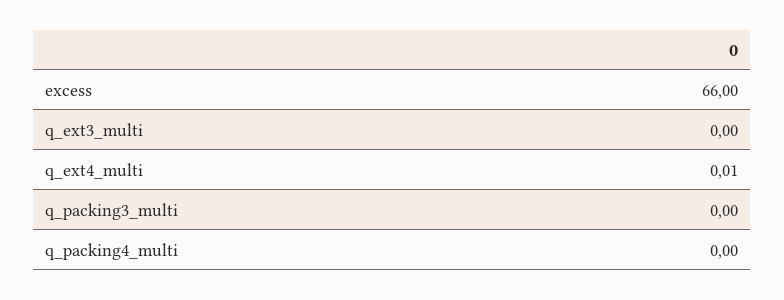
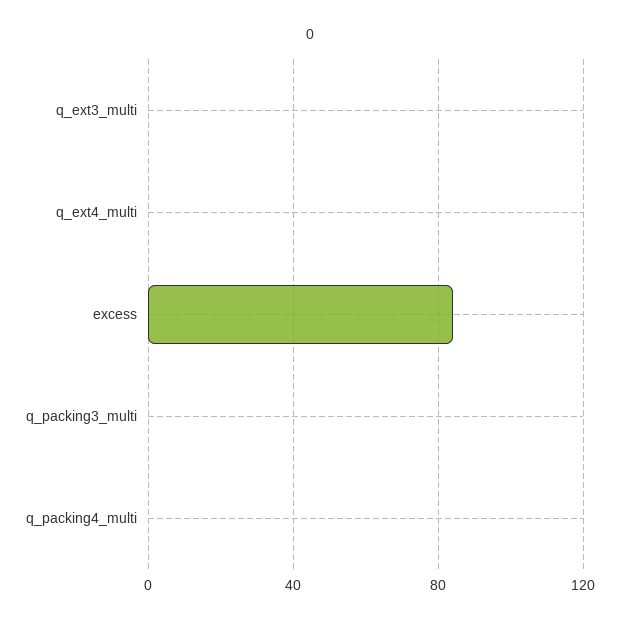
excess: 66 -> 85

